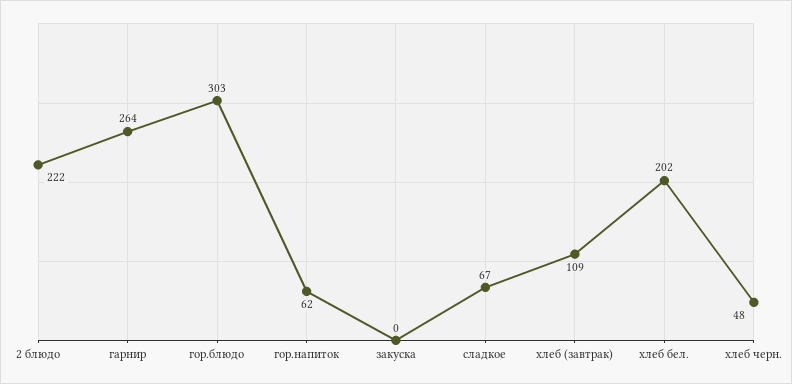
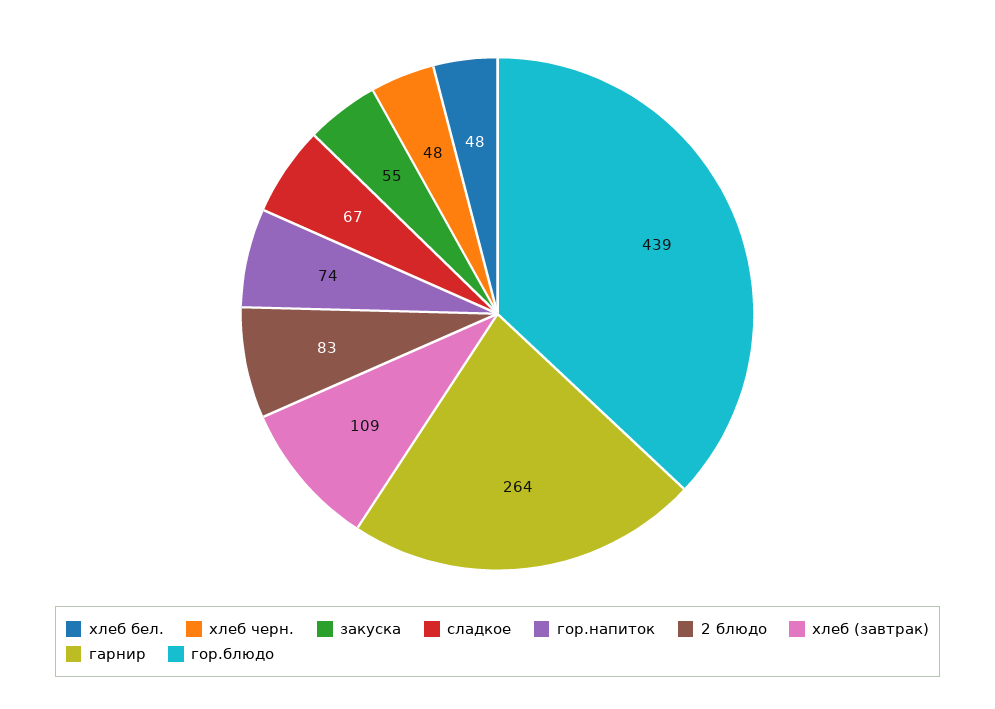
2 блюдо: 222 -> 83
гор.блюдо: 303 -> 439
гор.напиток: 62 -> 74
закуска: 0 -> 55
хлеб бел.: 202 -> 48

